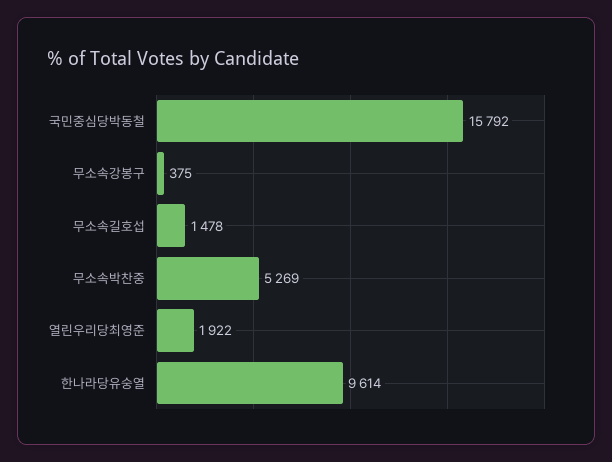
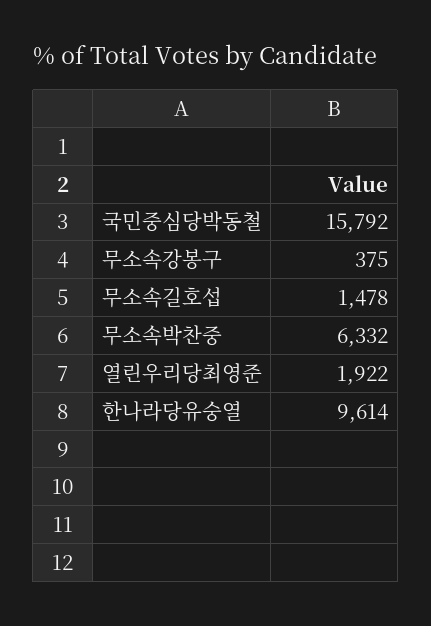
무소속박찬중: 5269 -> 6332

